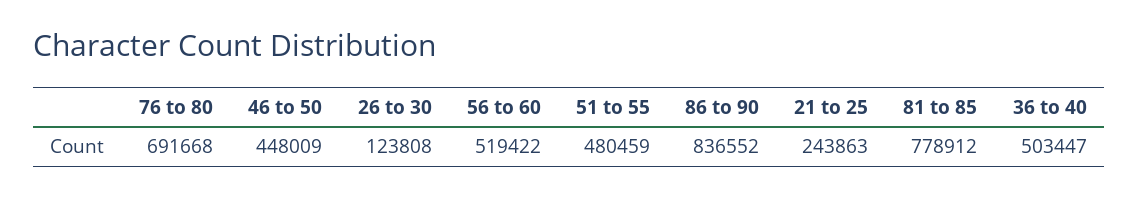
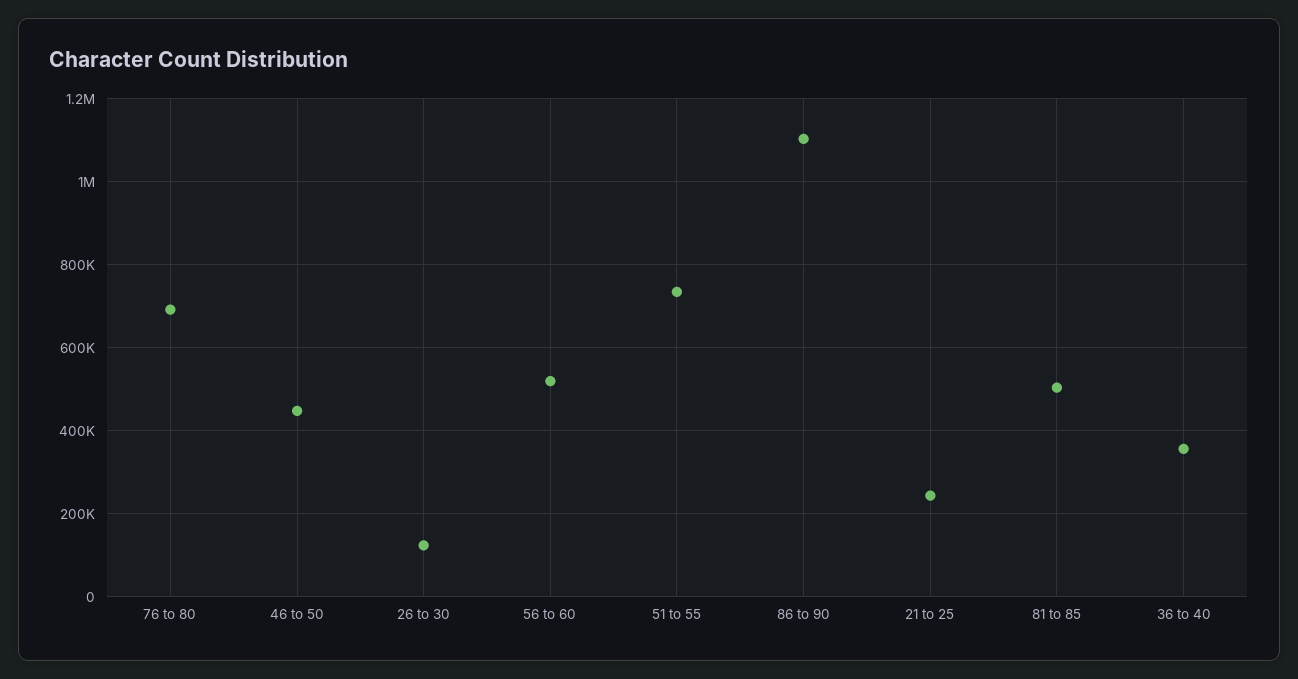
51 to 55: 480459 -> 740000
86 to 90: 836552 -> 1100000
81 to 85: 778912 -> 500000
36 to 40: 503447 -> 360000

